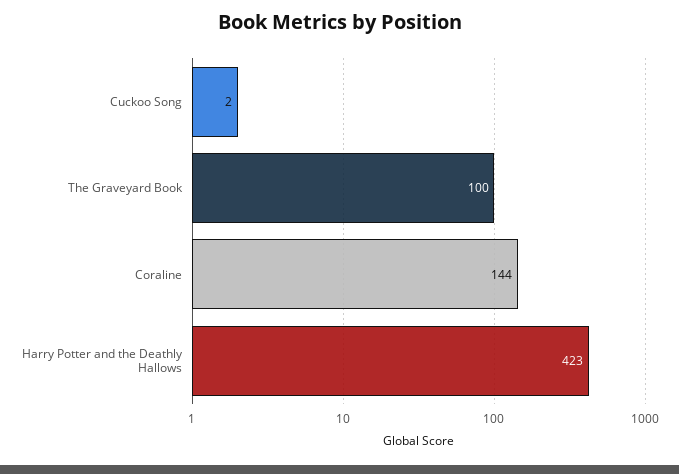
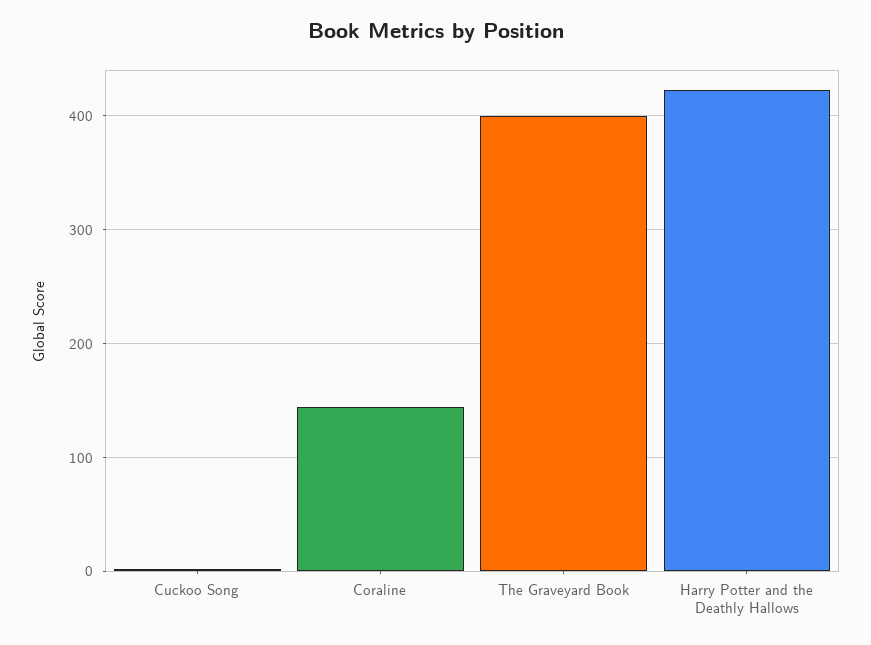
The Graveyard Book: 100 -> 400

